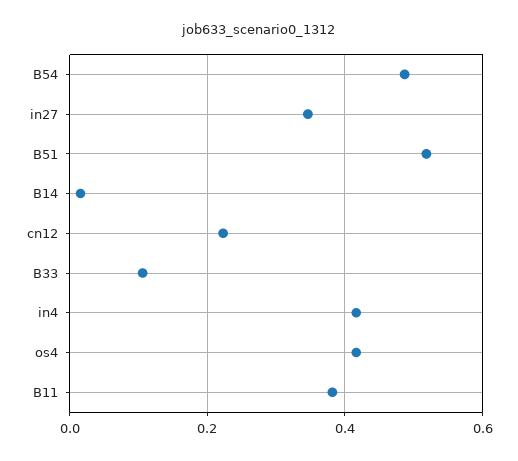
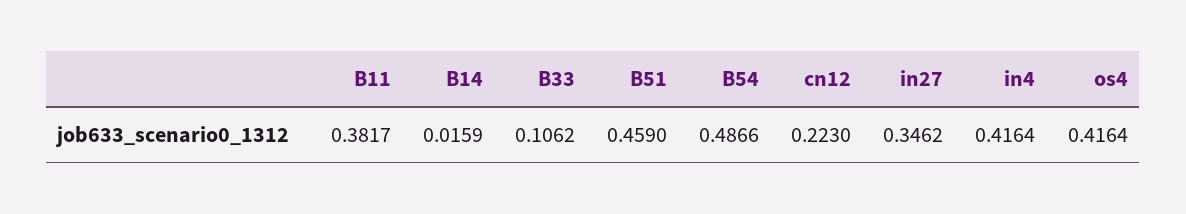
B51: 0.52 -> 0.459

